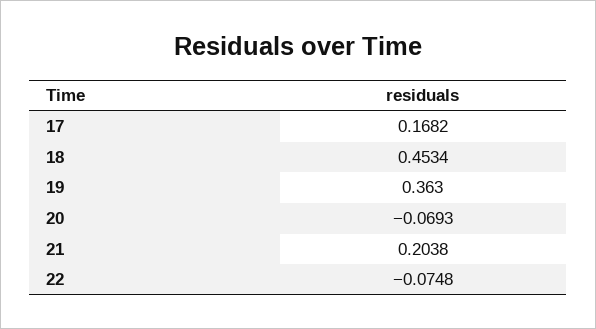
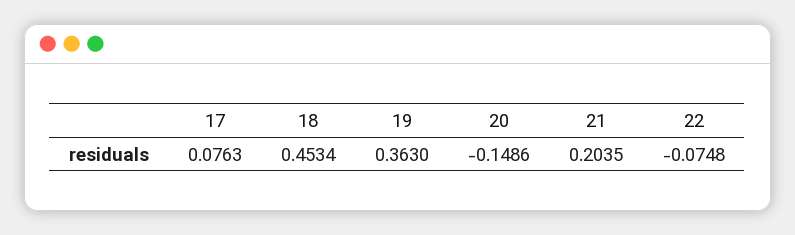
17: 0.1682 -> 0.0763
20: -0.0693 -> -0.1486
21: 0.2038 -> 0.2035

